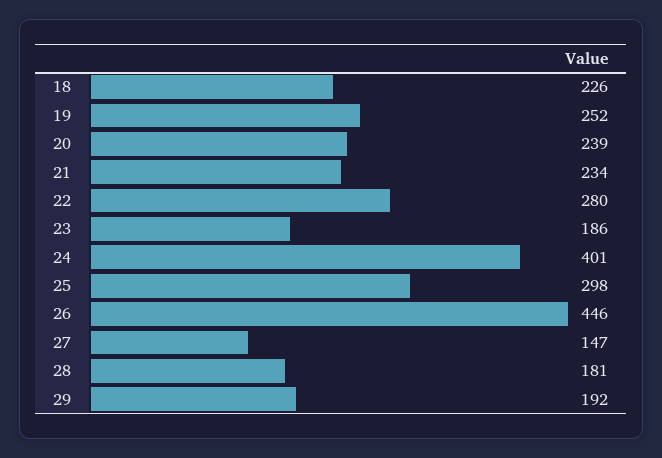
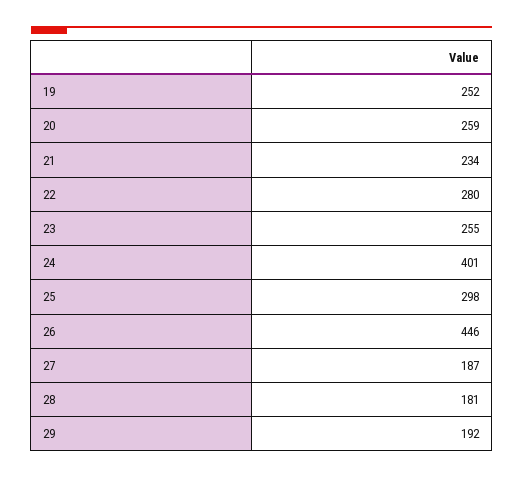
18: 226 -> none
20: 239 -> 259
23: 186 -> 255
27: 147 -> 187

